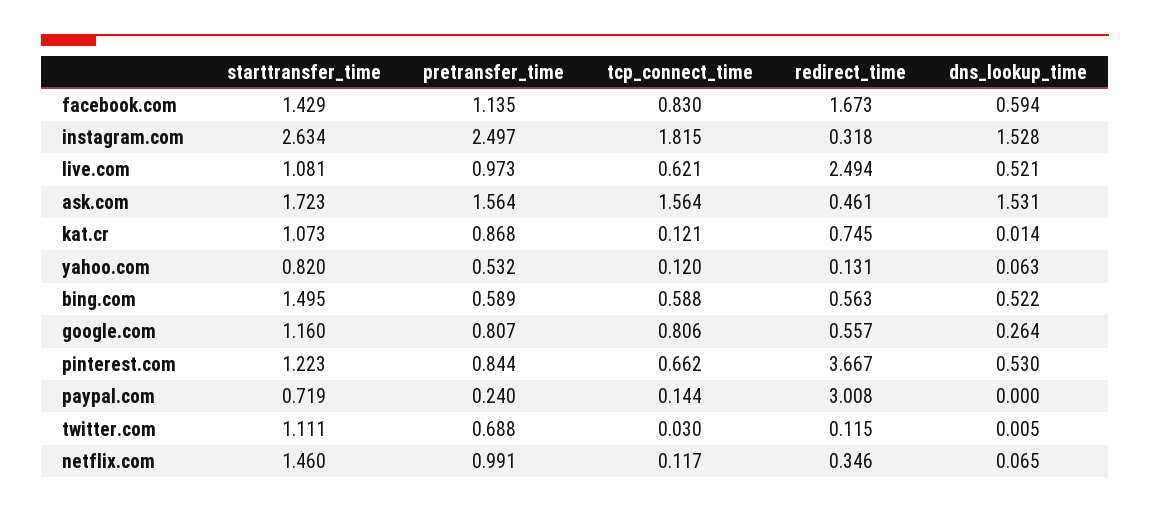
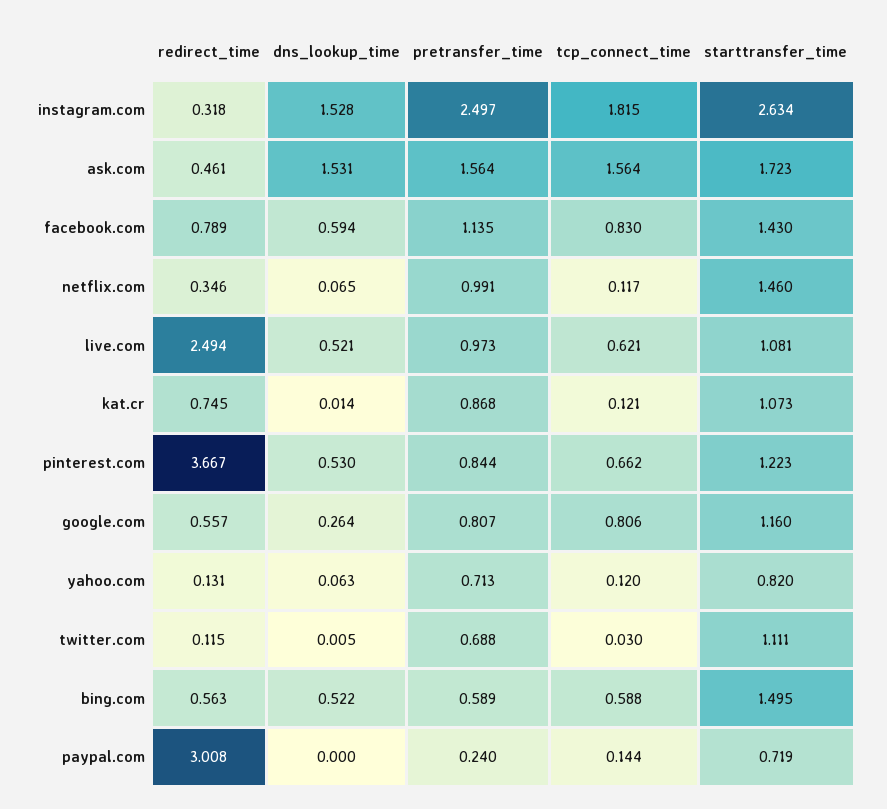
starttransfer_time, facebook.com: 1.429 -> 1.43
redirect_time, facebook.com: 1.673 -> 0.789
pretransfer_time, yahoo.com: 0.532 -> 0.713

